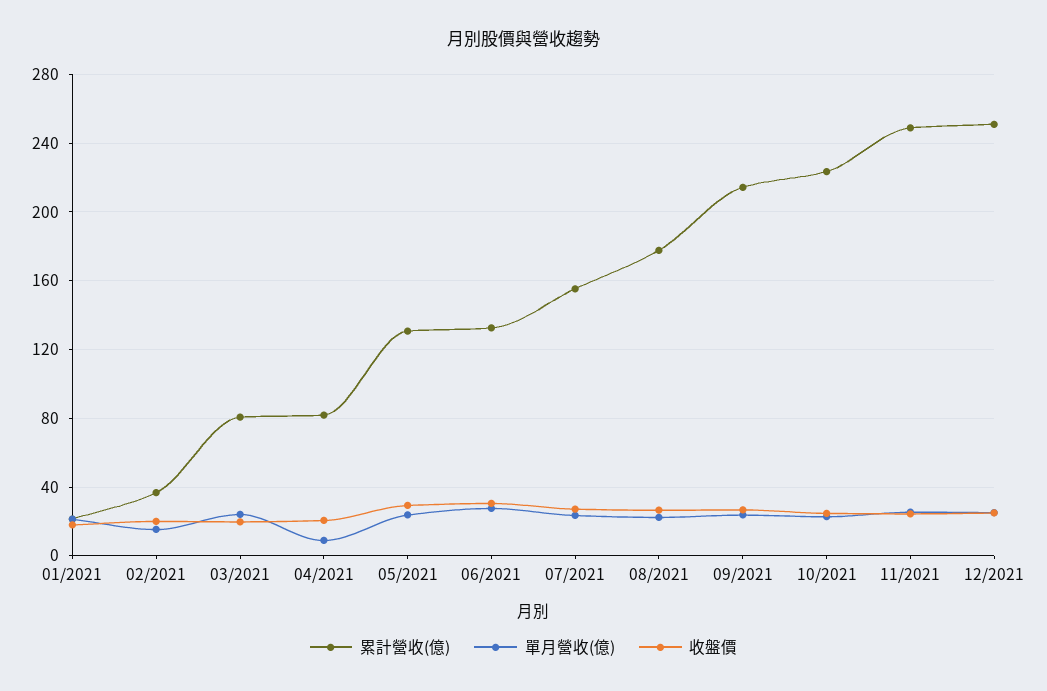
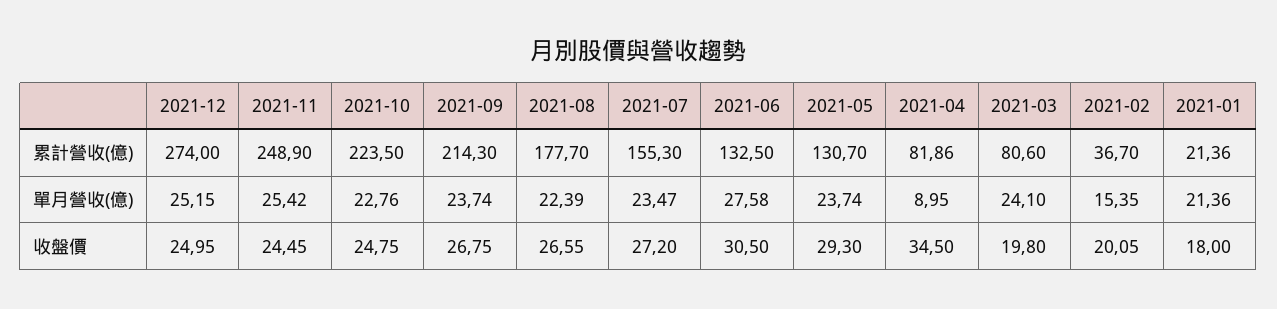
收盤價, 04/2021: 20 -> 34.5
累計營收(億), 12/2021: 250 -> 274

